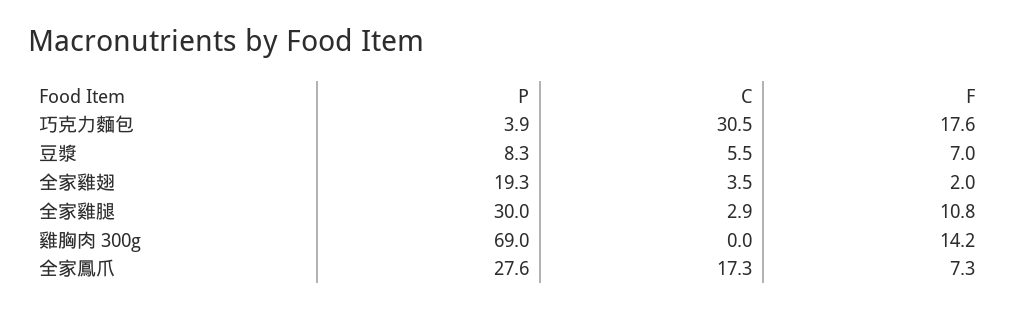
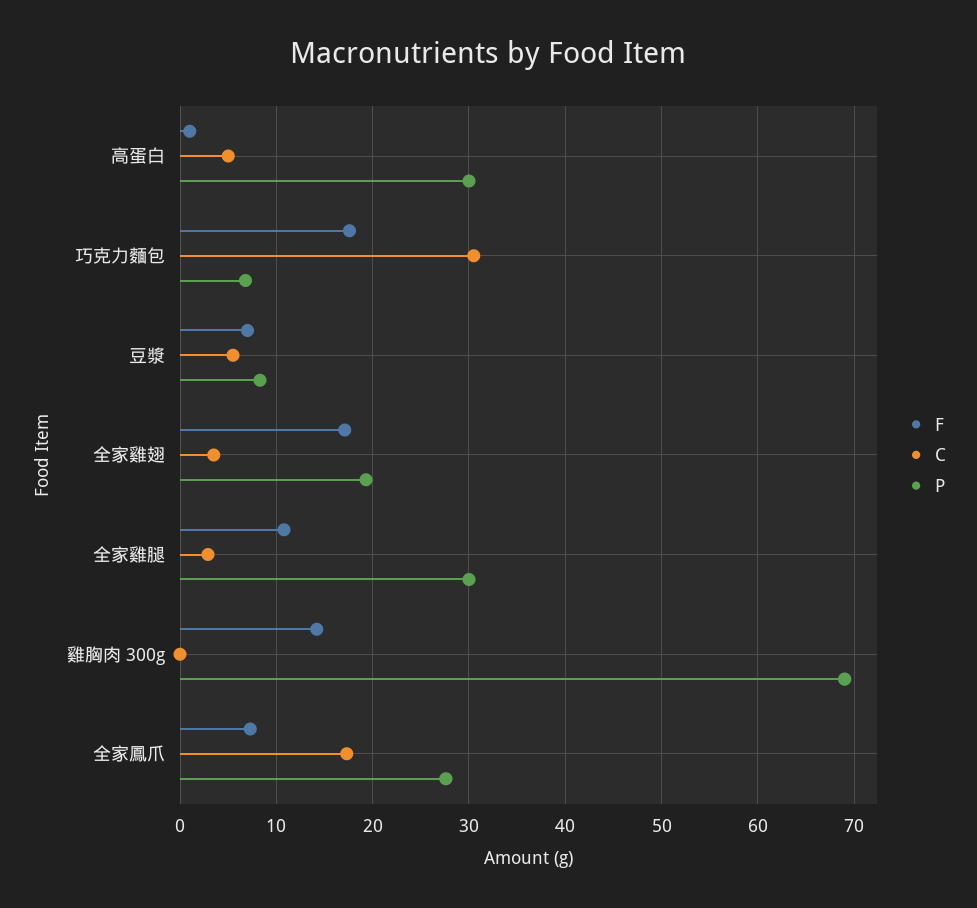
P, 巧克力麵包: 3.9 -> 7
F, 全家雞翅: 2 -> 17
F, 高蛋白: none -> 1
C, 高蛋白: none -> 5
P, 高蛋白: none -> 30

